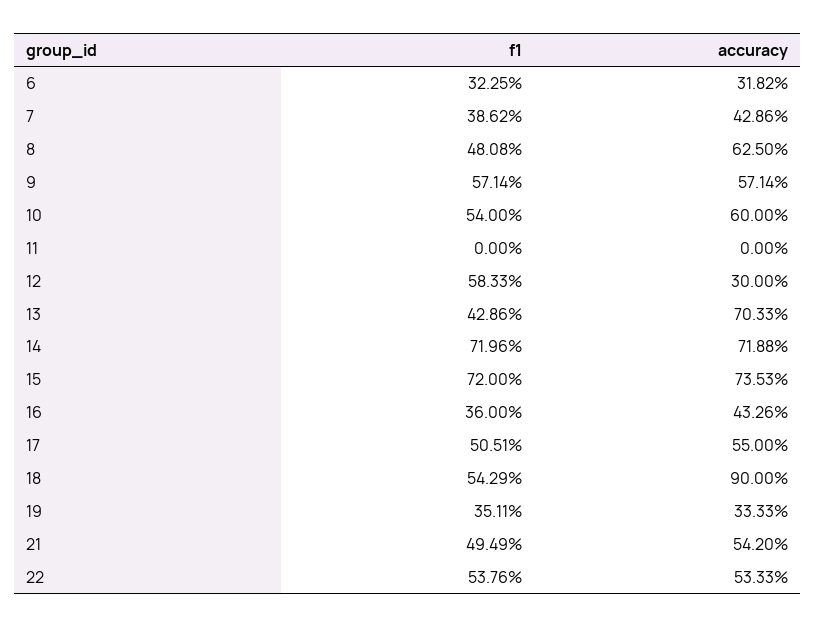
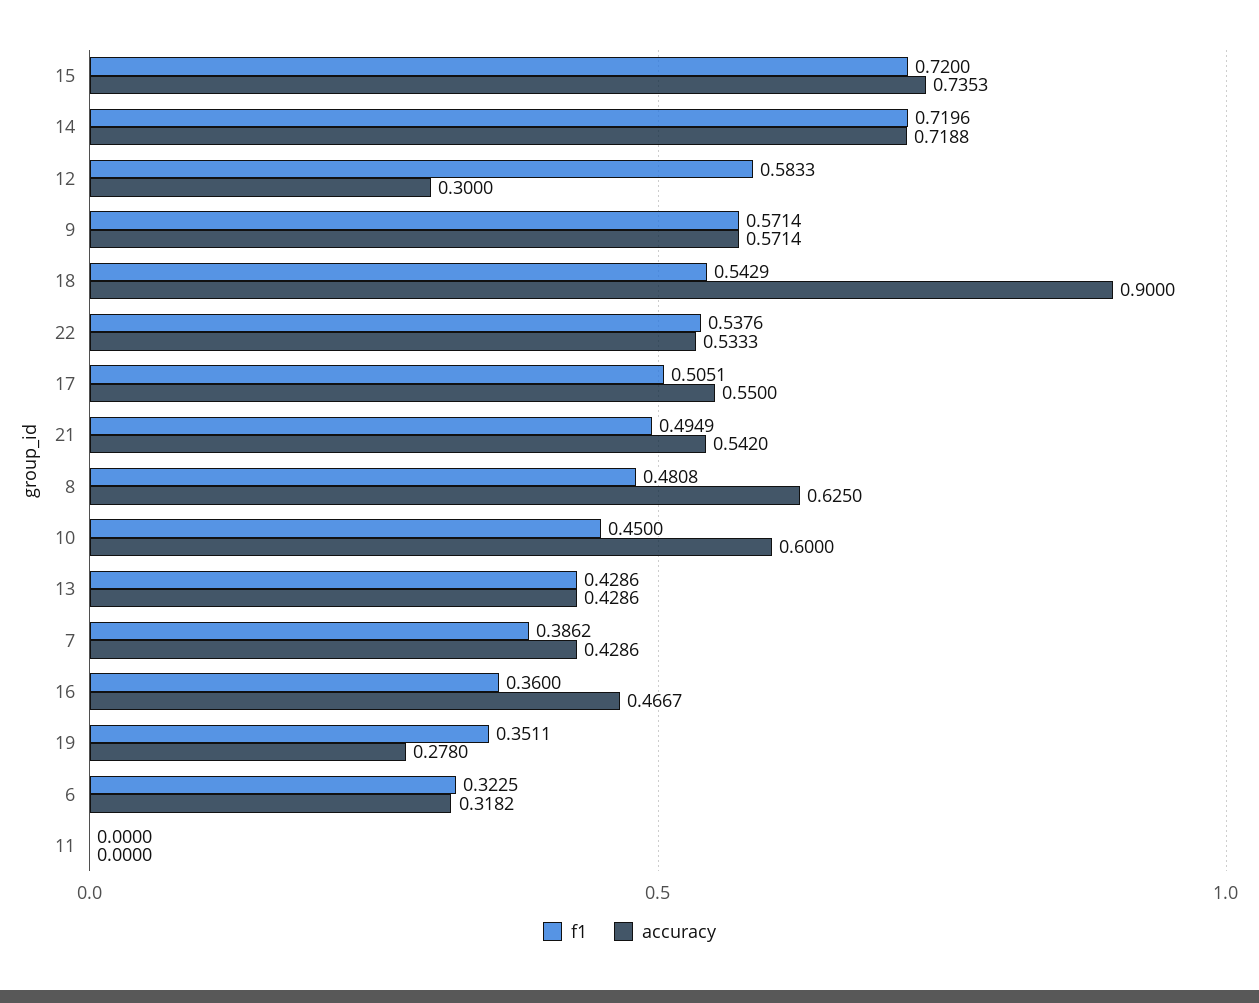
f1, 10: 0.54 -> 0.45
accuracy, 13: 0.7033 -> 0.4286
accuracy, 16: 0.4326 -> 0.4667
accuracy, 19: 0.3333 -> 0.278

